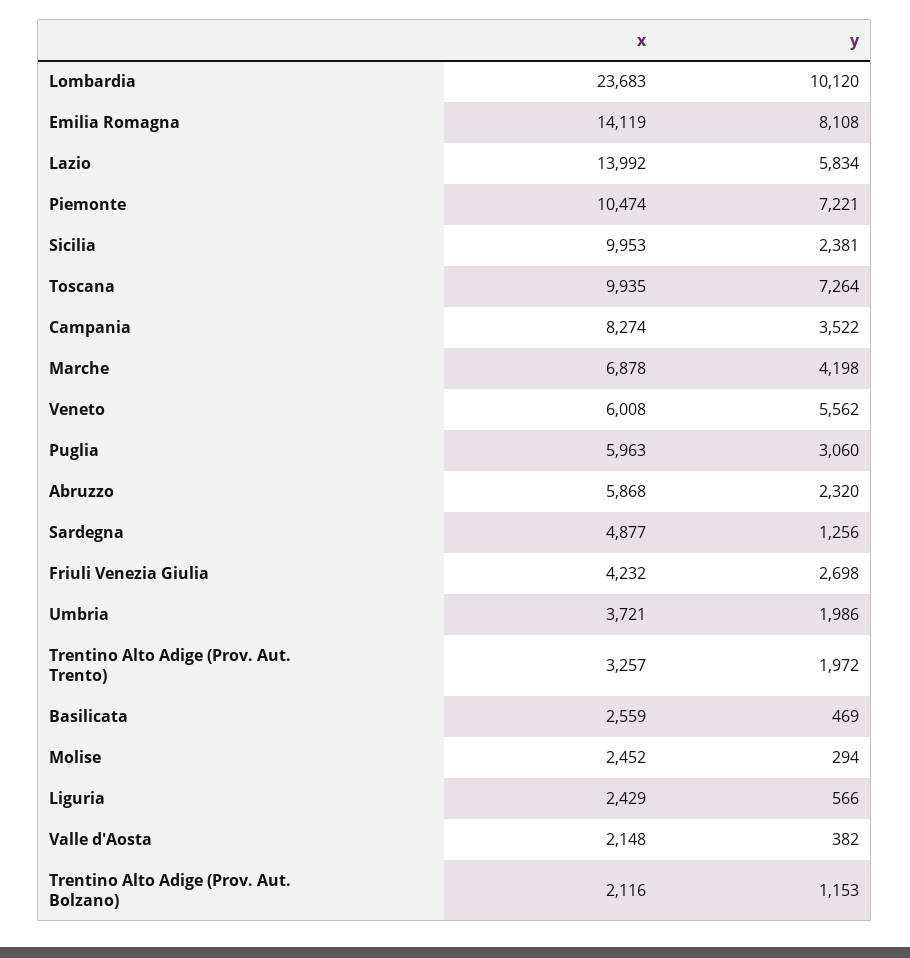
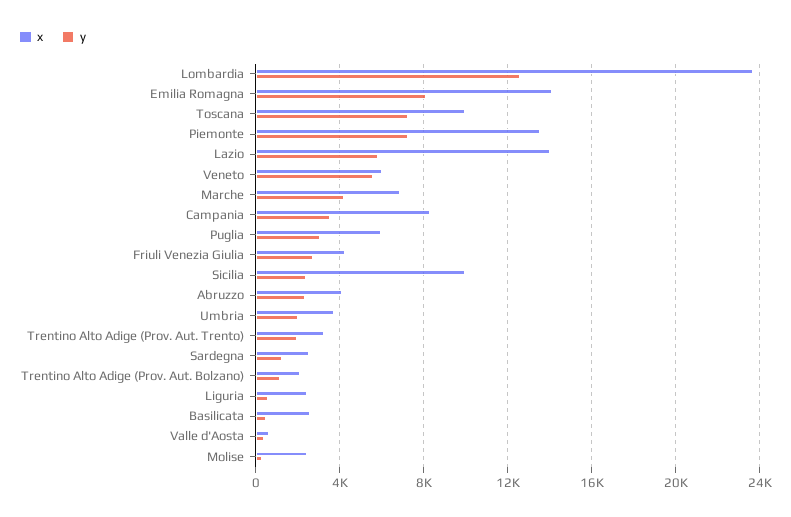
y, Lombardia: 10120 -> 12500
x, Piemonte: 10474 -> 13500
x, Abruzzo: 5868 -> 4000
x, Sardegna: 4877 -> 2500
x, Valle d'Aosta: 2148 -> 500

